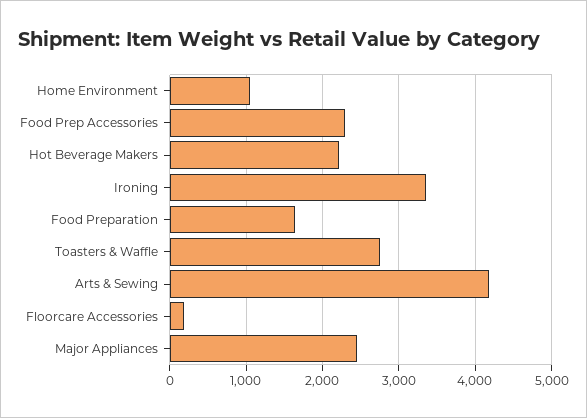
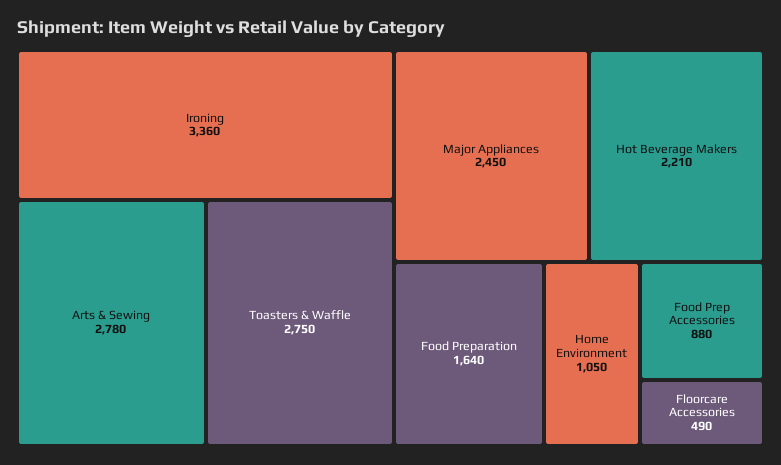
Food Prep Accessories: 2300 -> 880
Arts & Sewing: 4200 -> 2780
Floorcare Accessories: 200 -> 490

